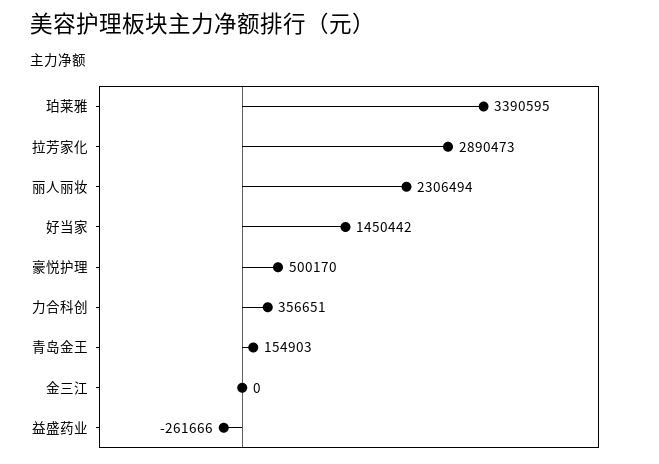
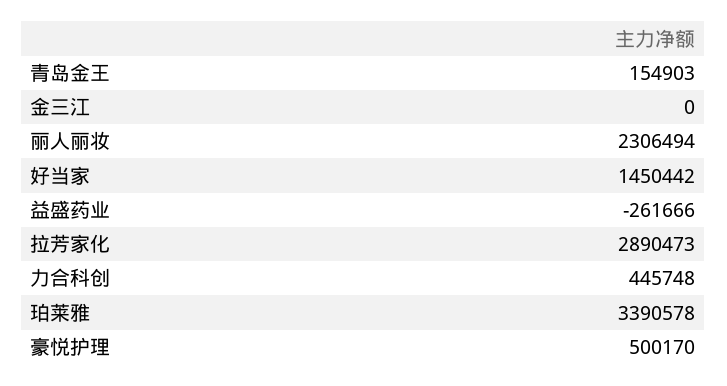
珀莱雅: 3390595 -> 3390578
力合科创: 356651 -> 445748

